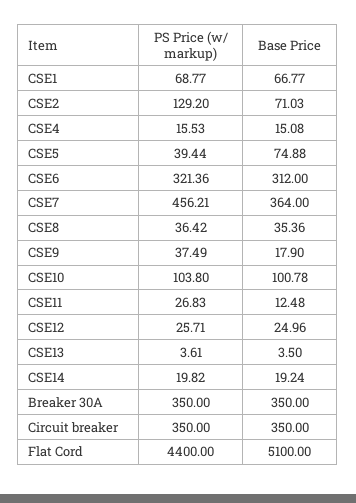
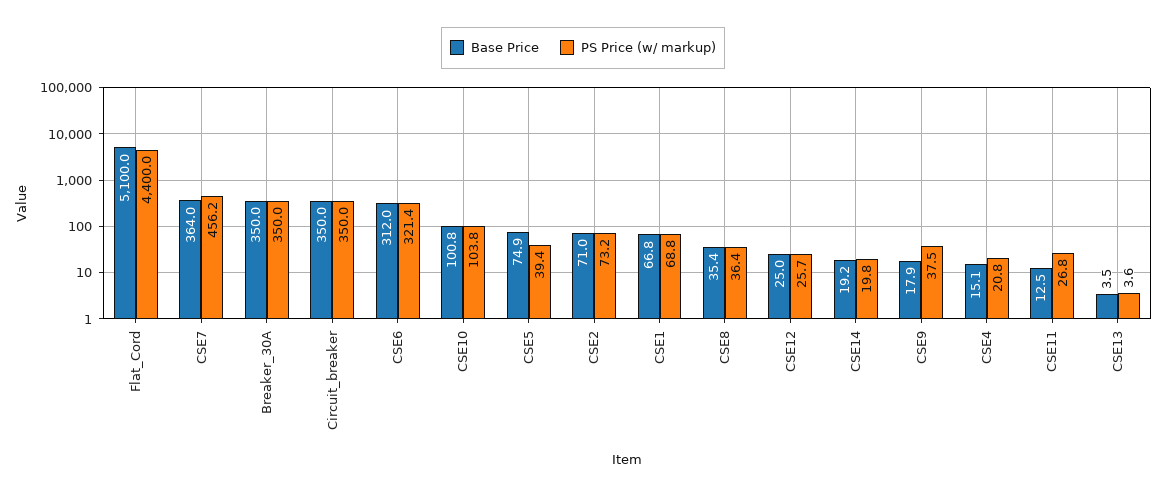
PS Price (w/ markup), CSE2: 129.2 -> 73.2
PS Price (w/ markup), CSE4: 15.53 -> 20.8

